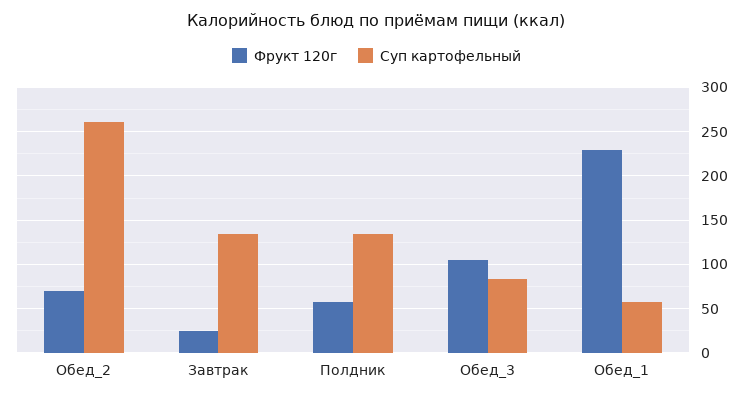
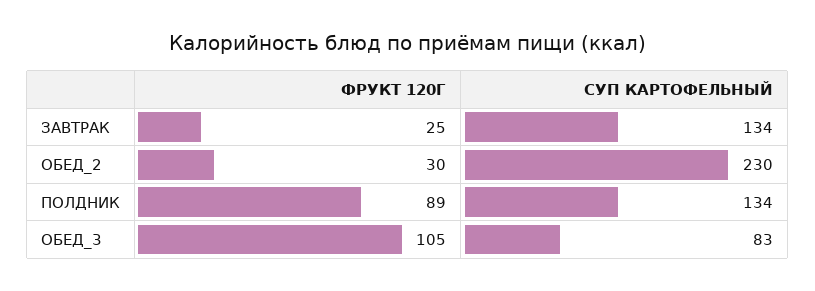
Фрукт 120г, Обед_2: 70 -> 30
Суп картофельный, Обед_2: 260 -> 230
Фрукт 120г, Полдник: 60 -> 89
Фрукт 120г, Обед_1: 230 -> none
Суп картофельный, Обед_1: 60 -> none

